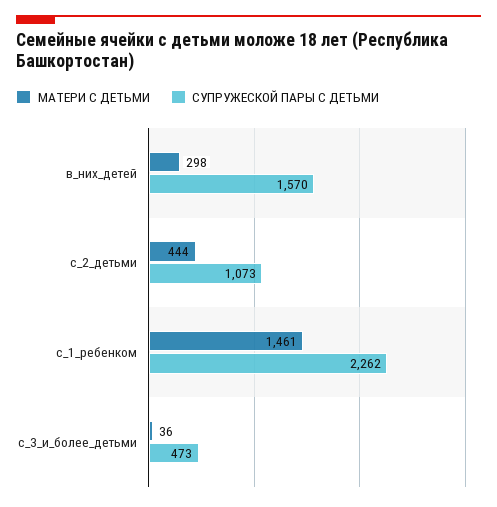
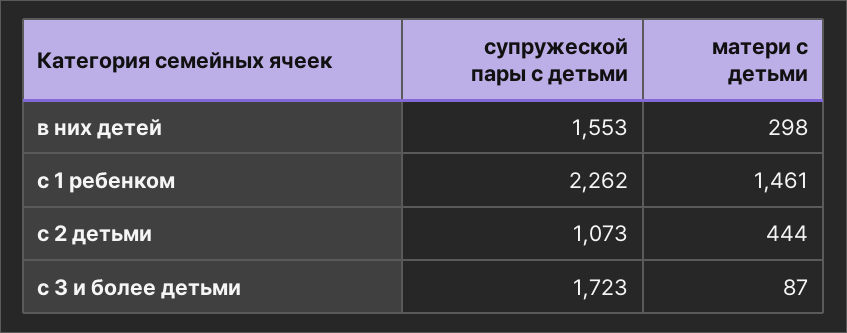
СУПРУЖЕСКОЙ ПАРЫ С ДЕТЬМИ, в_них_детей: 1570 -> 1553
МАТЕРИ С ДЕТЬМИ, с_3_и_более_детьми: 36 -> 87
СУПРУЖЕСКОЙ ПАРЫ С ДЕТЬМИ, с_3_и_более_детьми: 473 -> 1723

